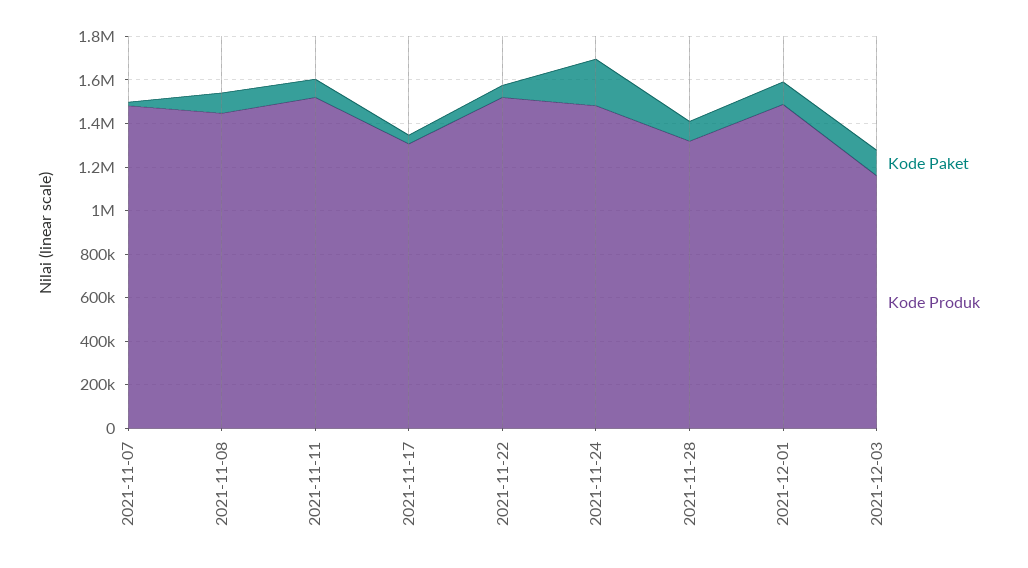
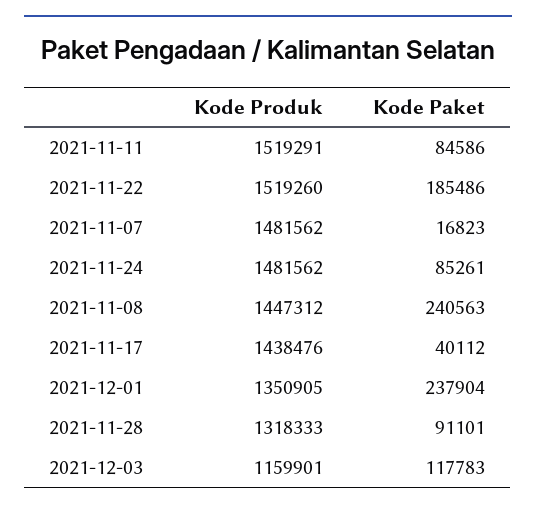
Kode Paket, 2021-11-08: 100000 -> 240563
Kode Produk, 2021-11-17: 1300000 -> 1438476
Kode Paket, 2021-11-22: 50000 -> 185486
Kode Paket, 2021-11-24: 200000 -> 85261
Kode Paket, 2021-12-01: 100000 -> 237904
Kode Produk, 2021-12-01: 1500000 -> 1350905

